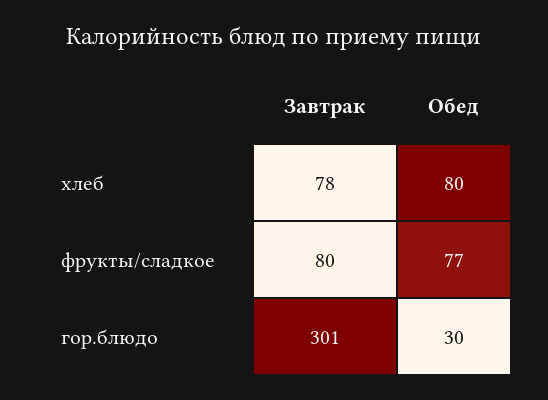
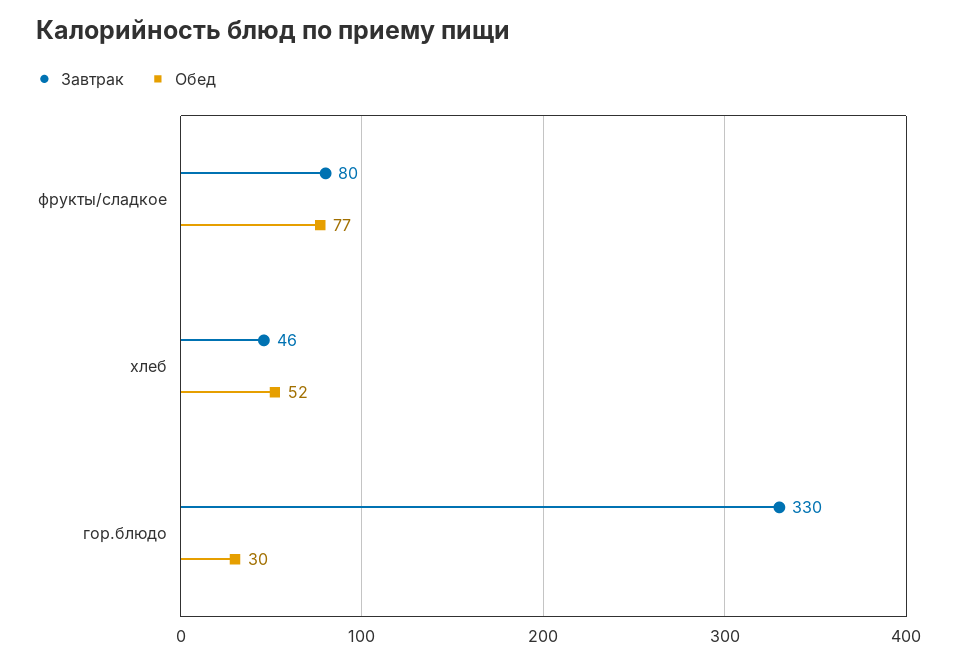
Завтрак, хлеб: 78 -> 46
Обед, хлеб: 80 -> 52
Завтрак, гор.блюдо: 301 -> 330

